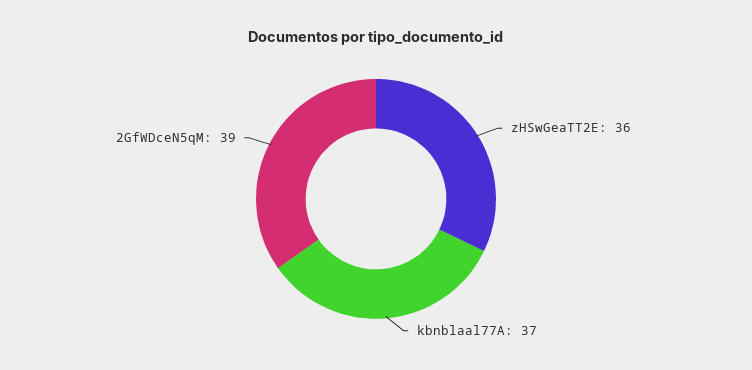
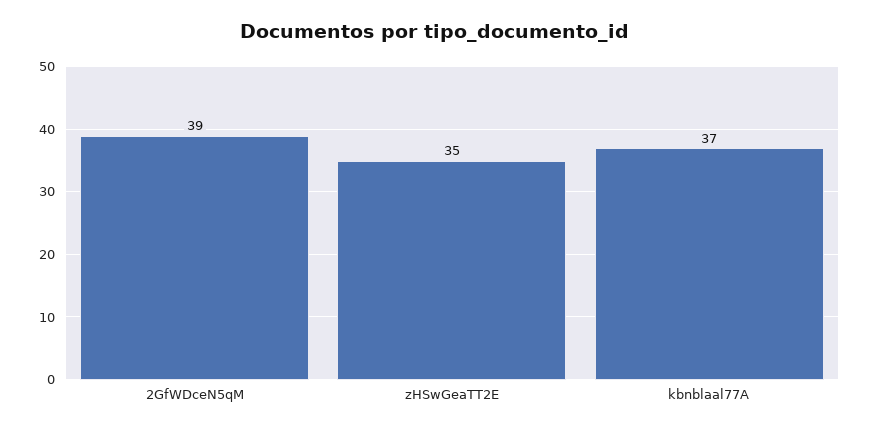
zHSwGeaTT2E: 36 -> 35

